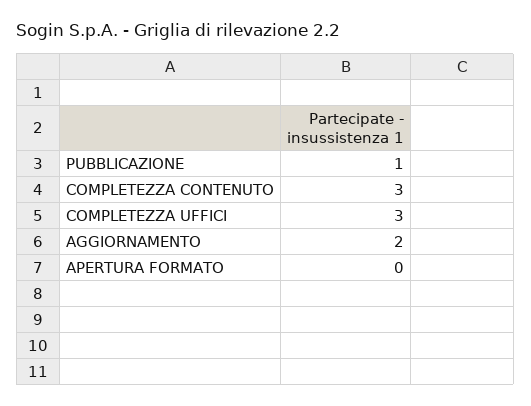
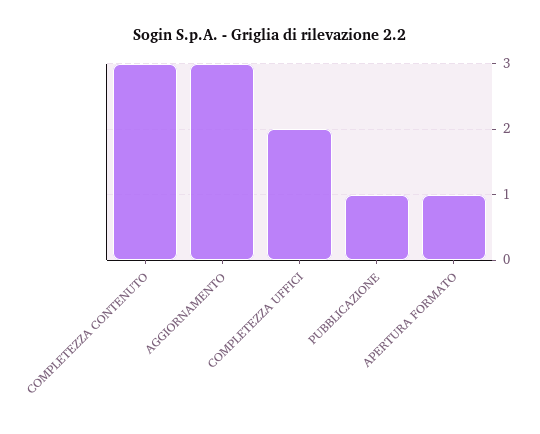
COMPLETEZZA UFFICI: 3 -> 2
AGGIORNAMENTO: 2 -> 3
APERTURA FORMATO: 0 -> 1

